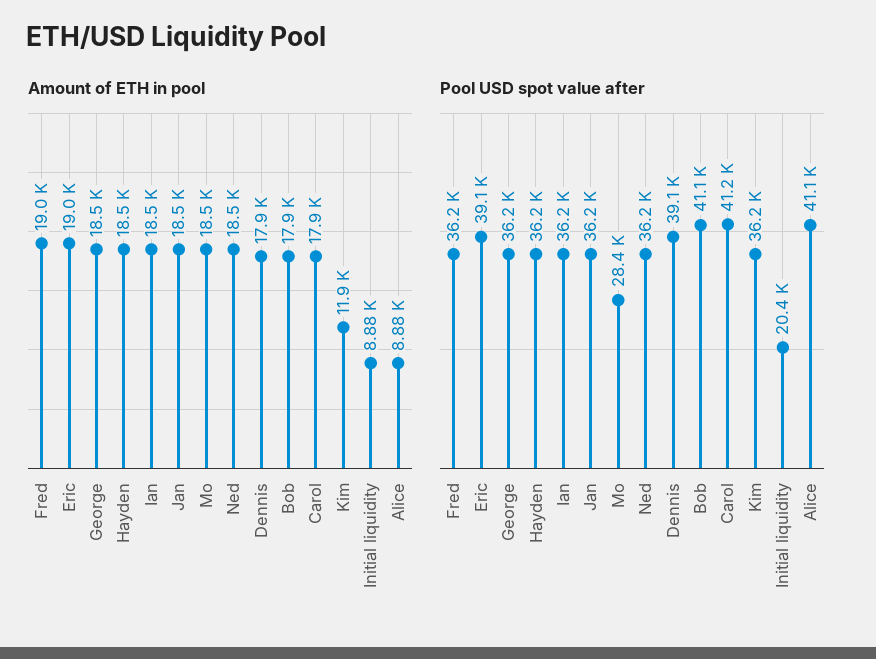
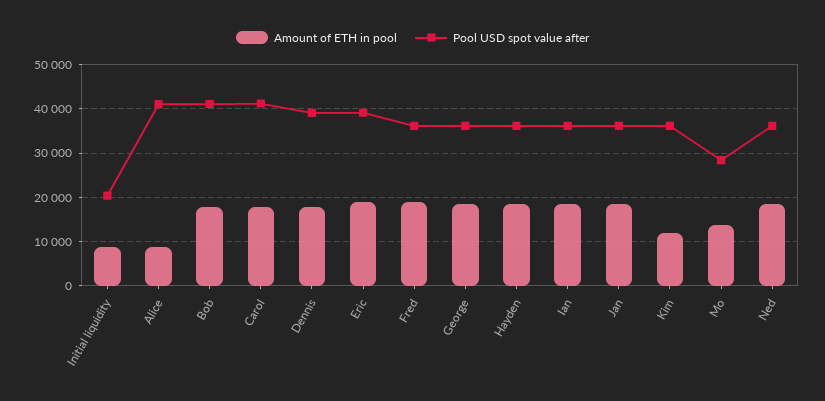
Amount of ETH in pool, Mo: 18500 -> 14000

